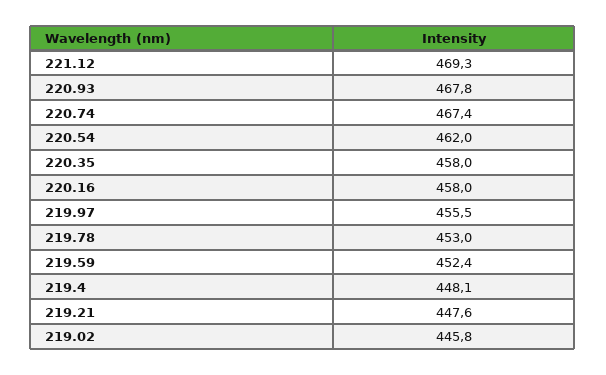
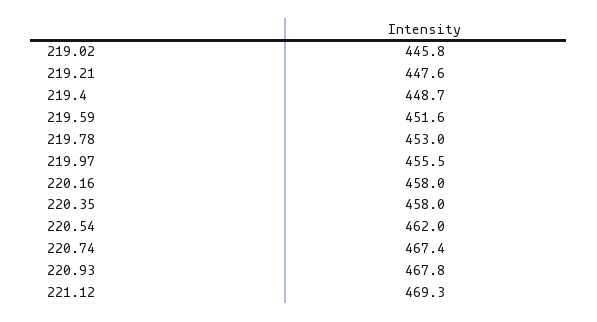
219.59: 452.4 -> 451.6
219.4: 448.1 -> 448.7

